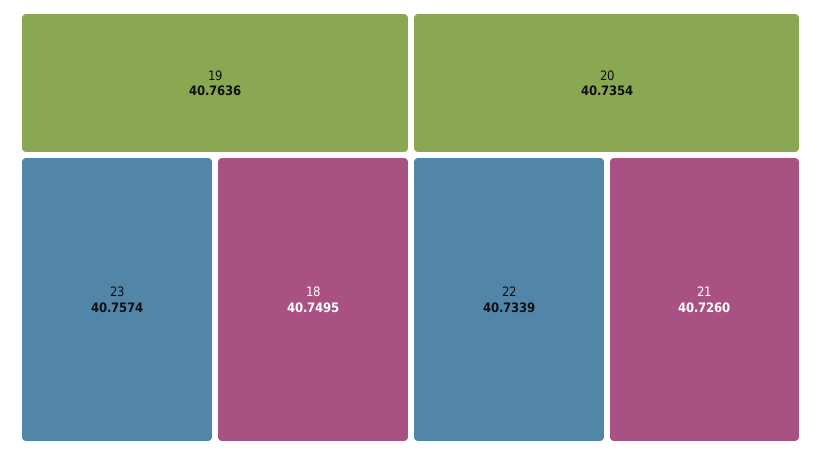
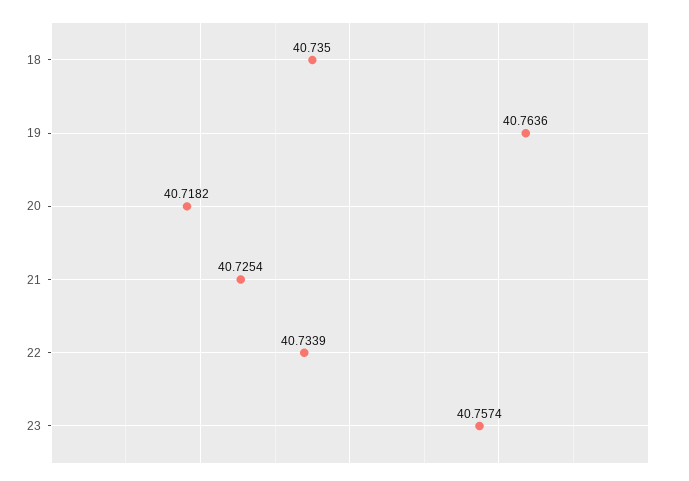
18: 40.7495 -> 40.735
20: 40.7354 -> 40.7182
21: 40.726 -> 40.7254

